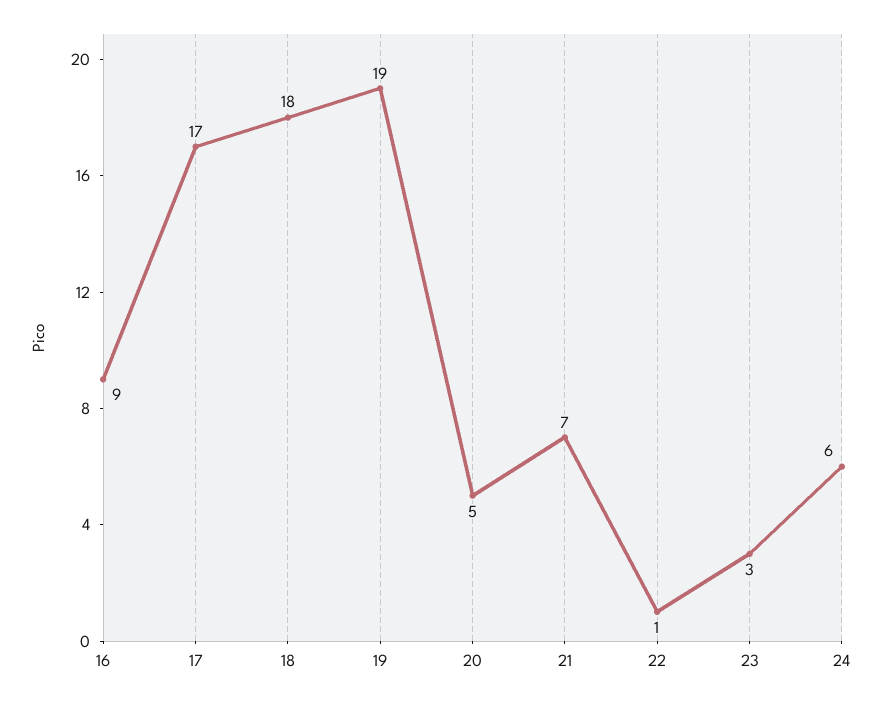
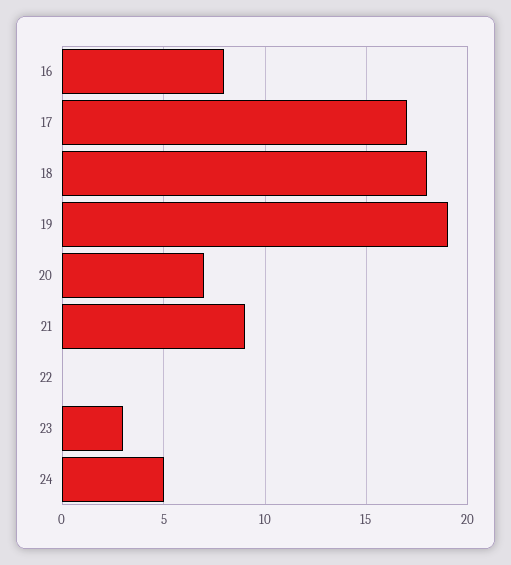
16: 9 -> 8
20: 5 -> 7
21: 7 -> 9
22: 1 -> 0
24: 6 -> 5

